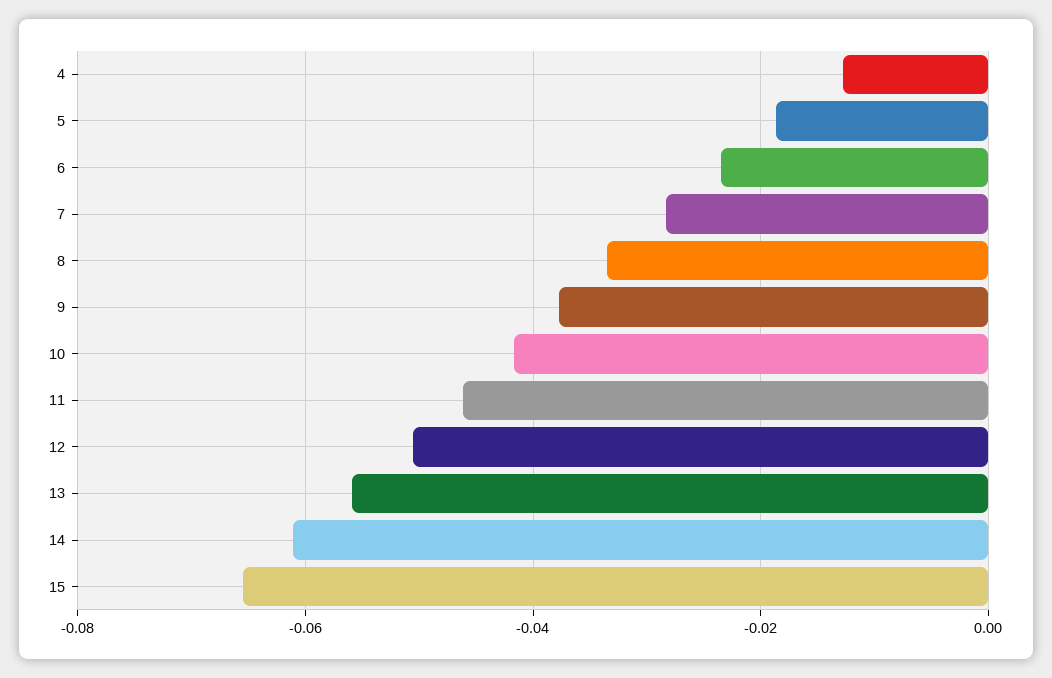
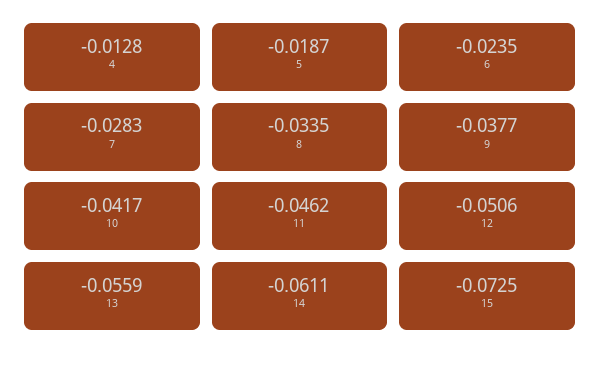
15: -0.066 -> -0.0725

